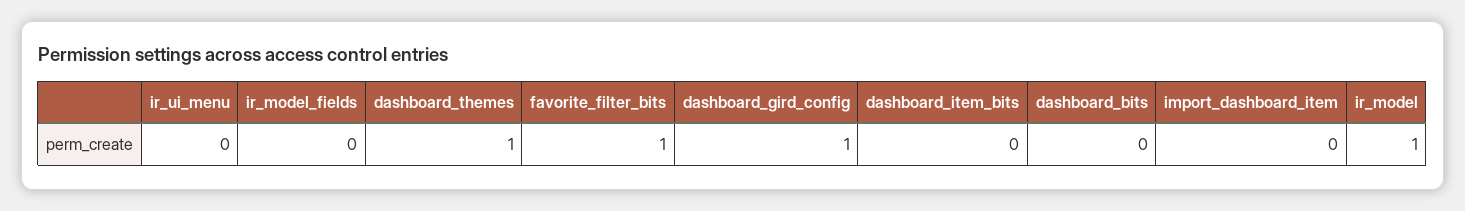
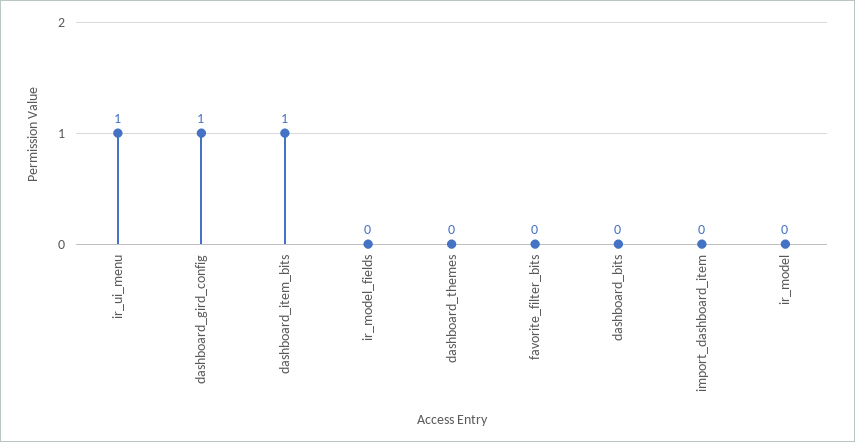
ir_ui_menu: 0 -> 1
dashboard_themes: 1 -> 0
favorite_filter_bits: 1 -> 0
dashboard_item_bits: 0 -> 1
ir_model: 1 -> 0

